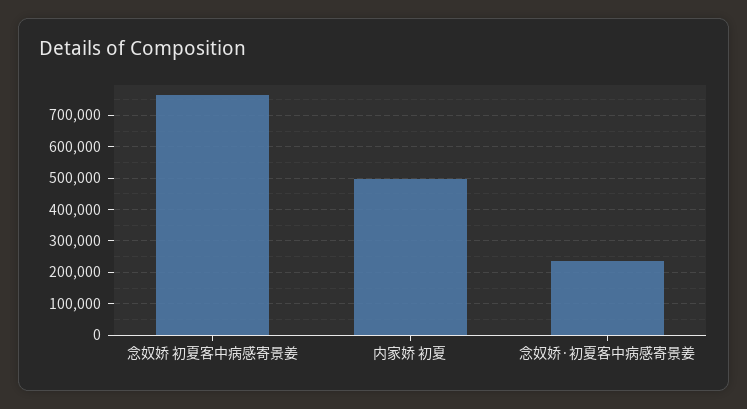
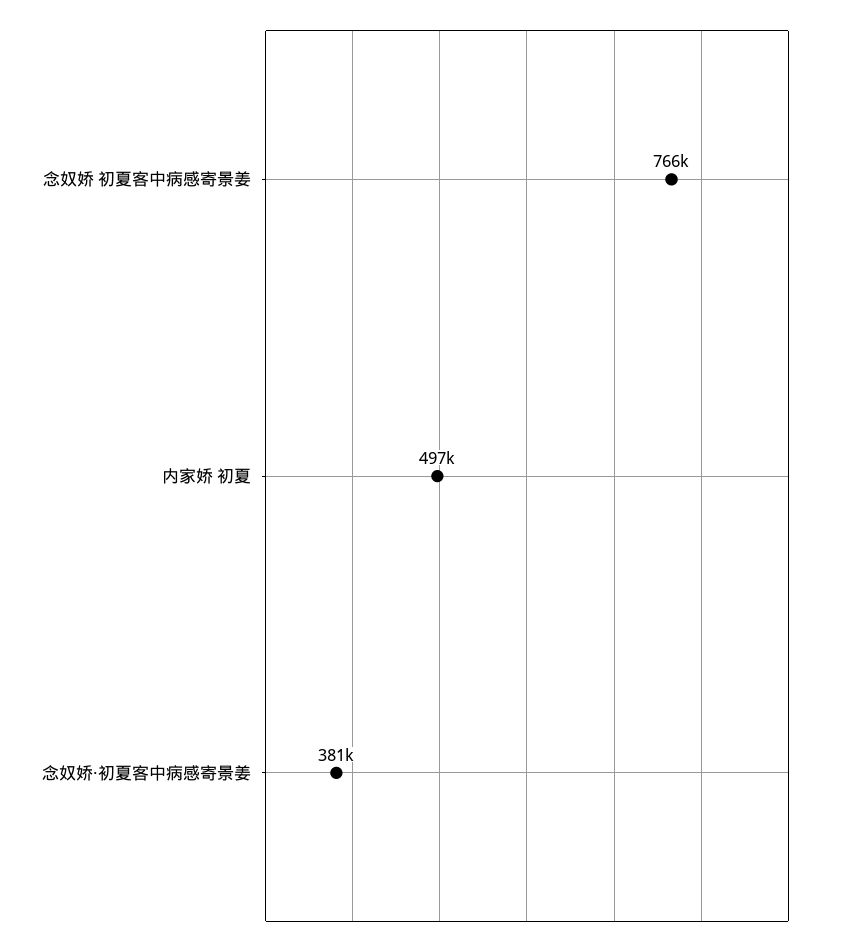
念奴娇·初夏客中病感寄景姜: 240000 -> 381000

